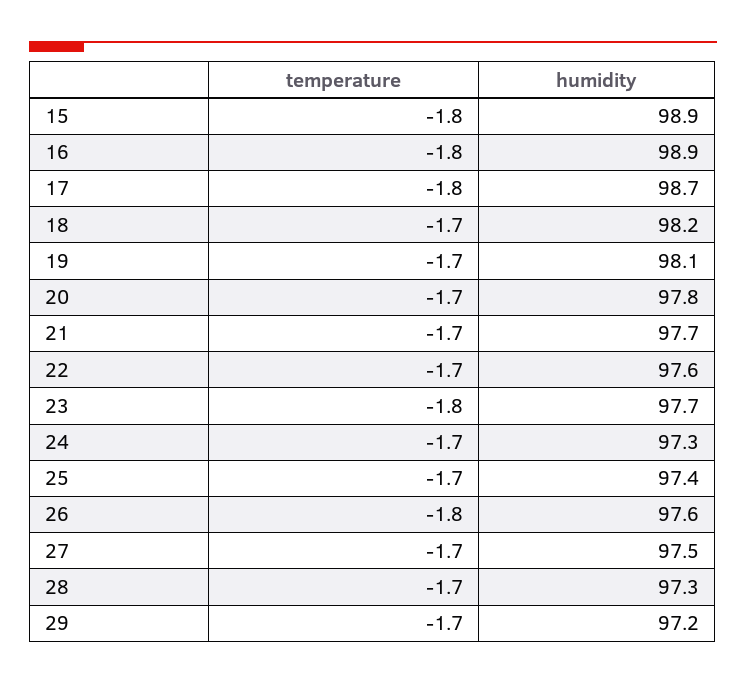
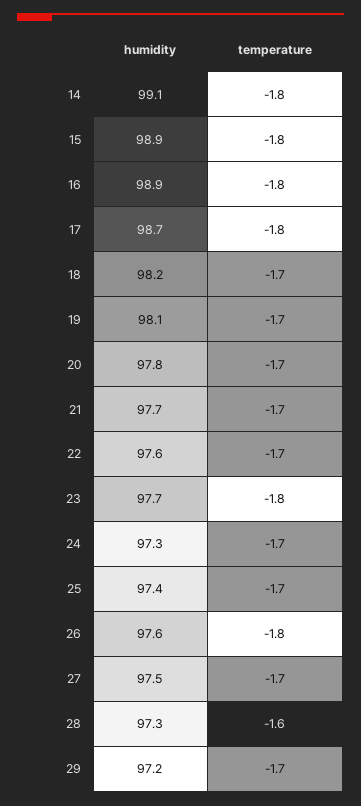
temperature, 28: -1.7 -> -1.6
humidity, 14: none -> 99.1
temperature, 14: none -> -1.8

